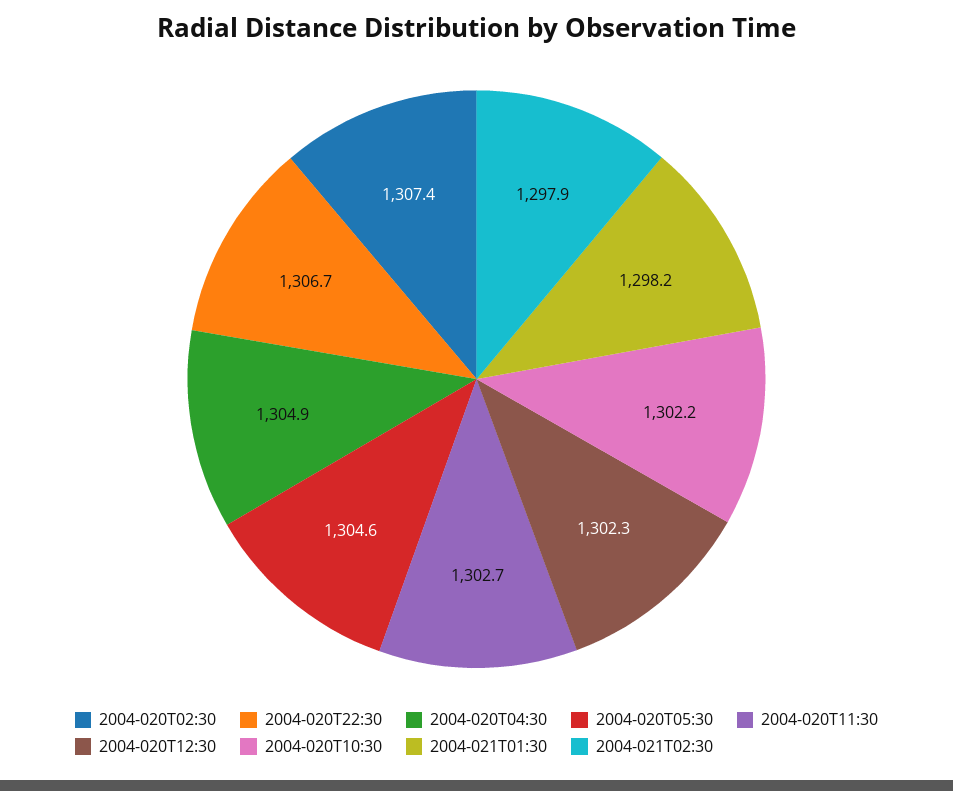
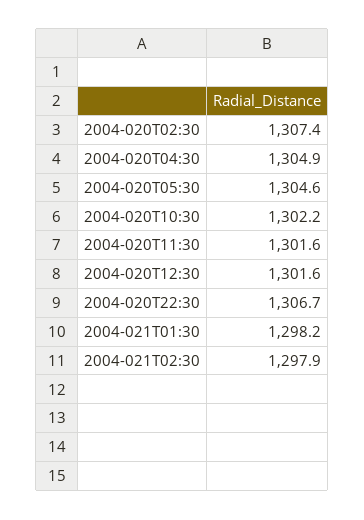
2004-020T11:30: 1302.7 -> 1301.6
2004-020T12:30: 1302.3 -> 1301.6

